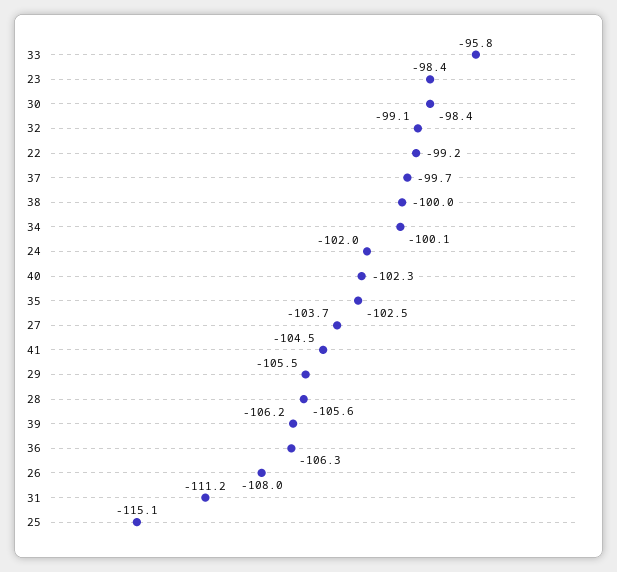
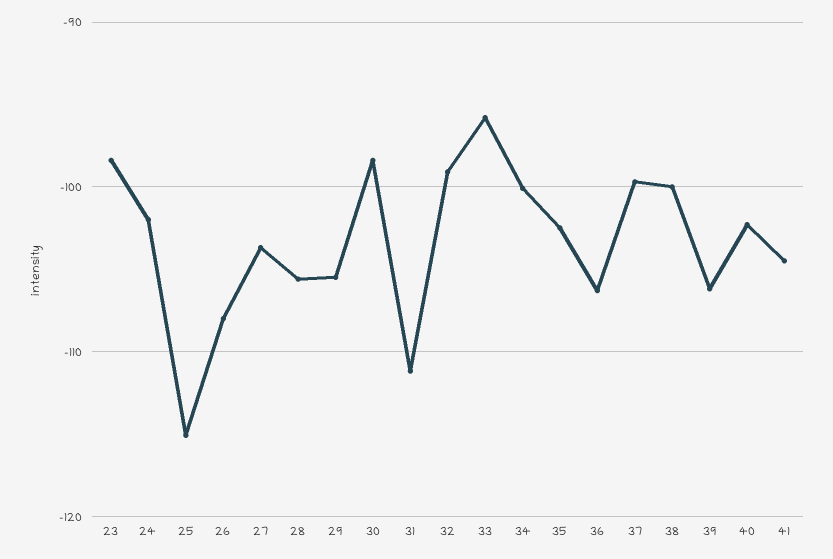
22: -99.2 -> none

